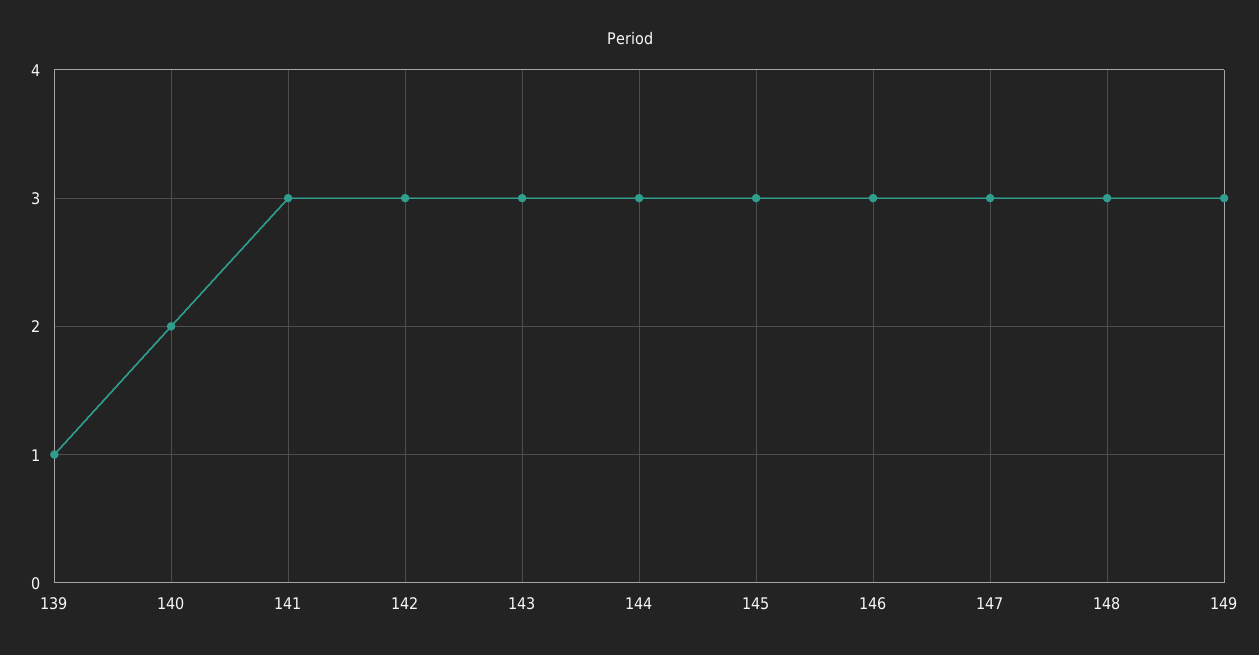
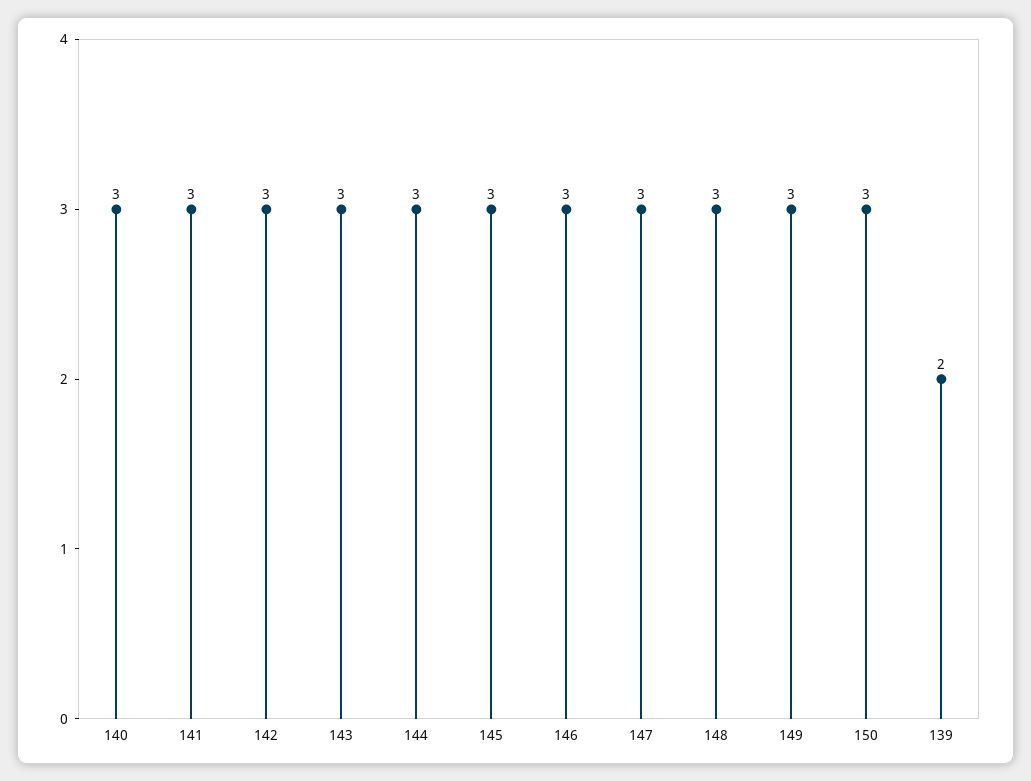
139: 1 -> 2
140: 2 -> 3
150: none -> 3

